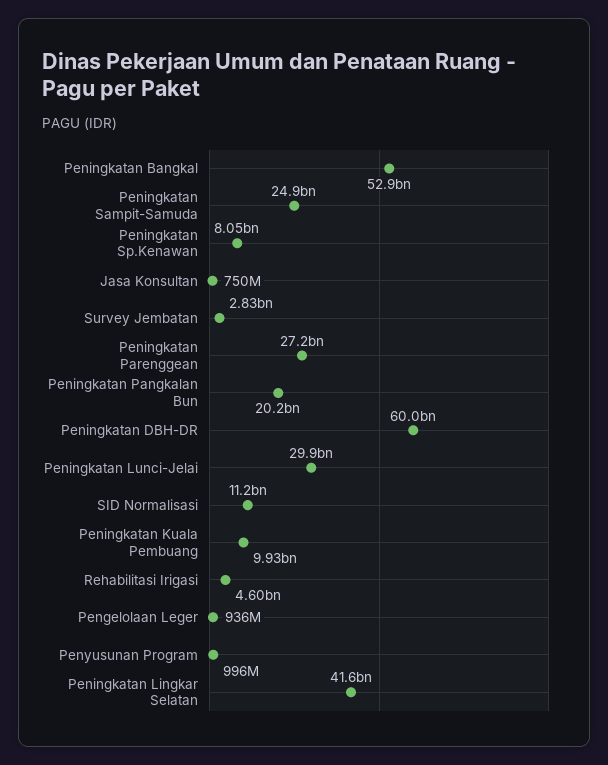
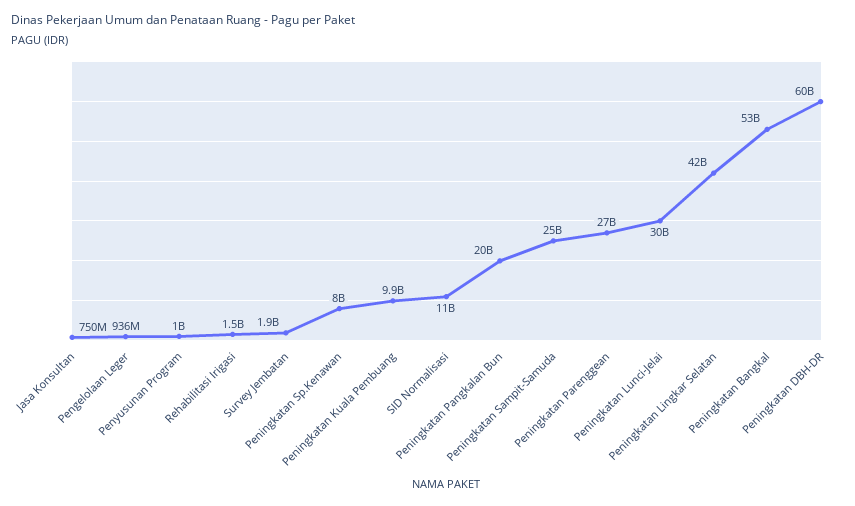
Survey Jembatan: 2830000000 -> 1900000000
Rehabilitasi Irigasi: 4600000000 -> 1500000000

